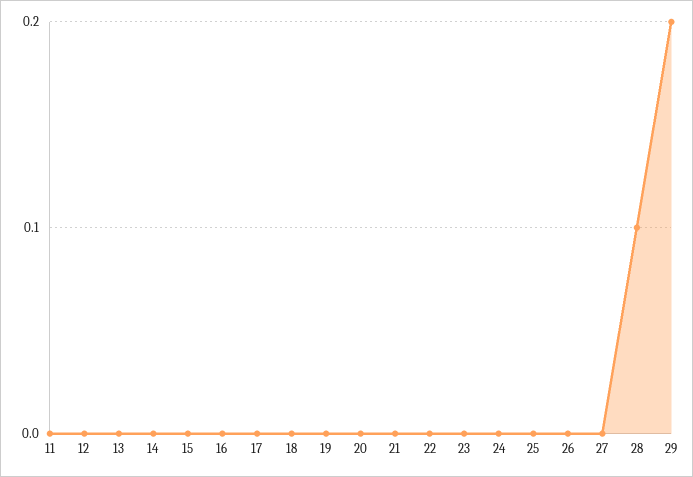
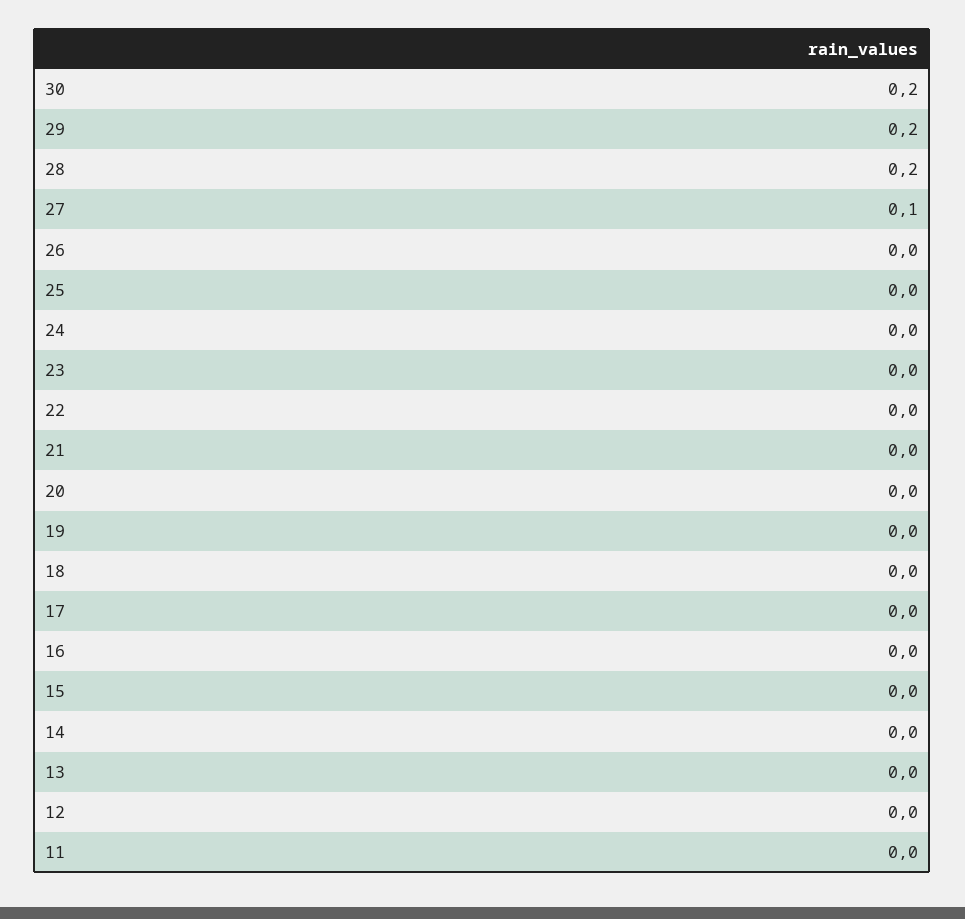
27: 0 -> 0.1
28: 0.1 -> 0.2
30: none -> 0.2

